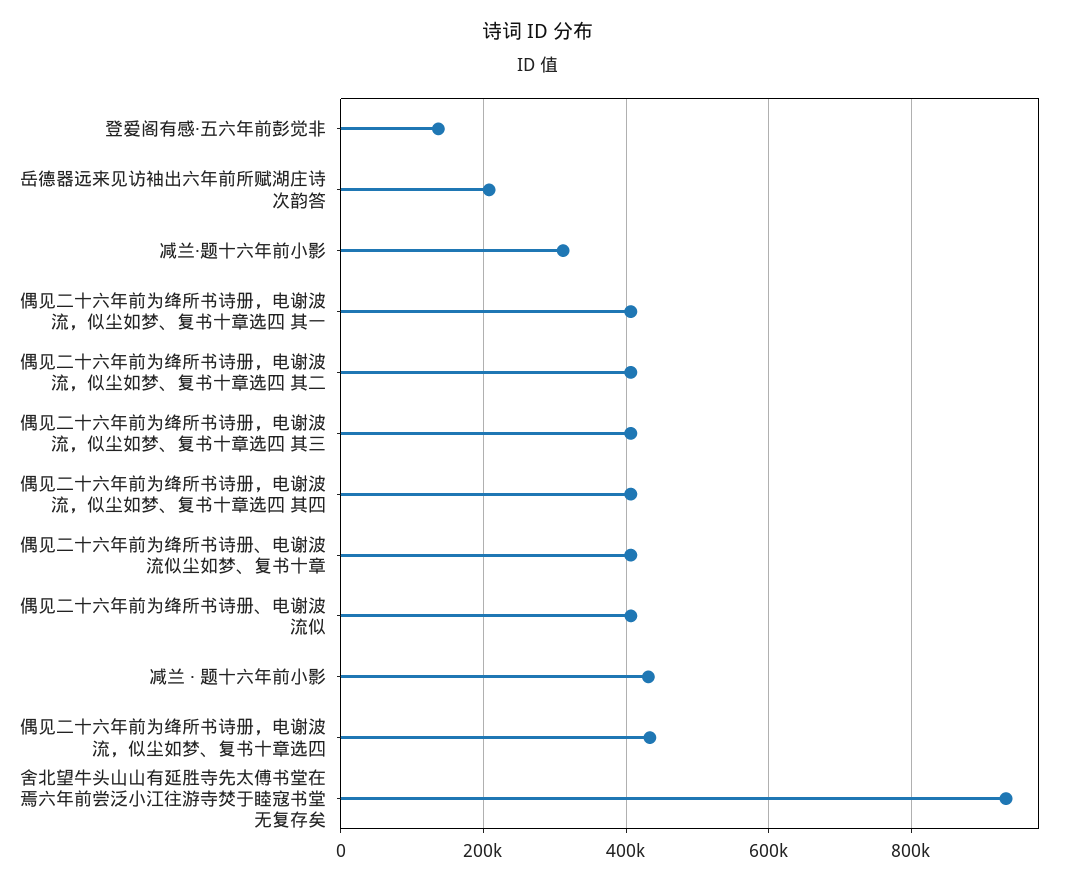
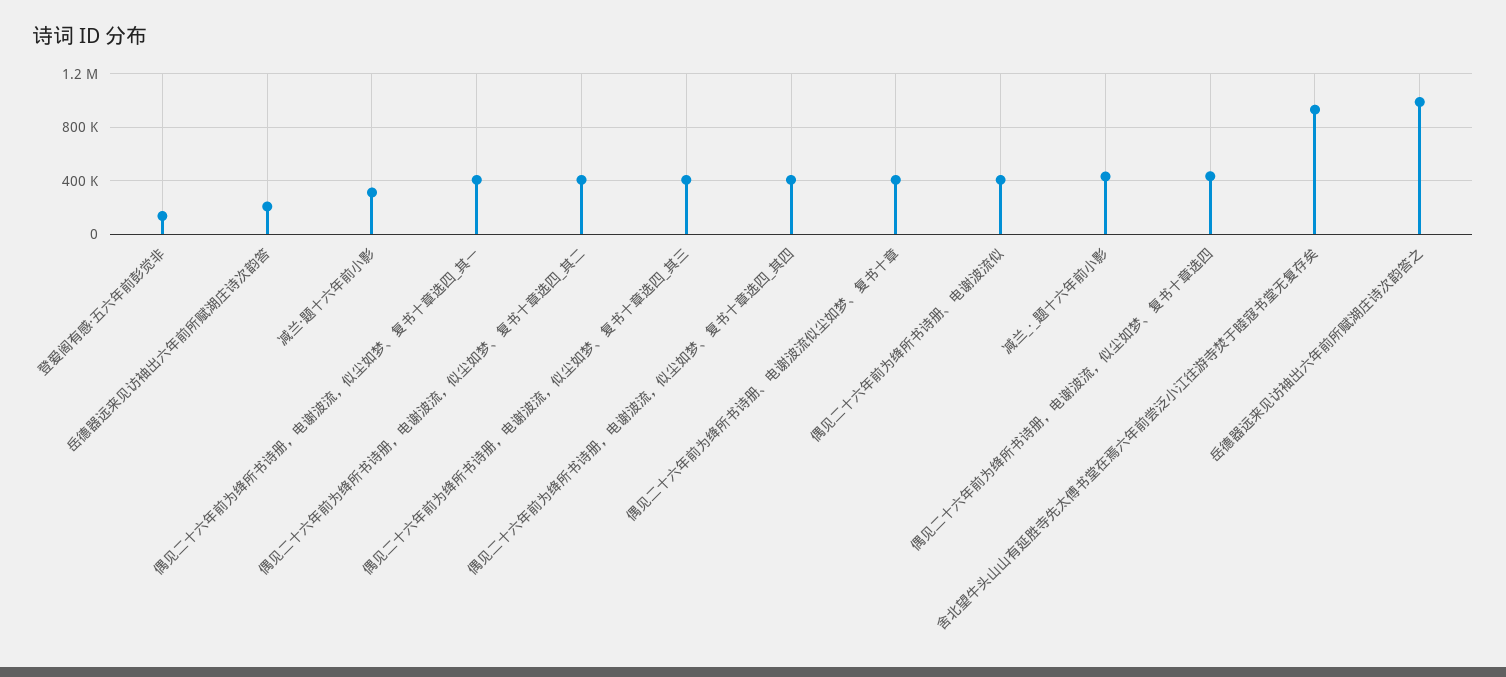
岳德器远来见访袖出六年前所赋湖庄诗次韵答之: none -> 1000000

